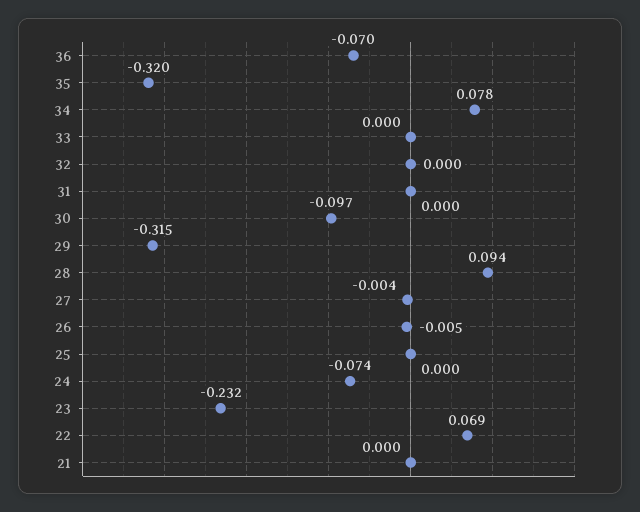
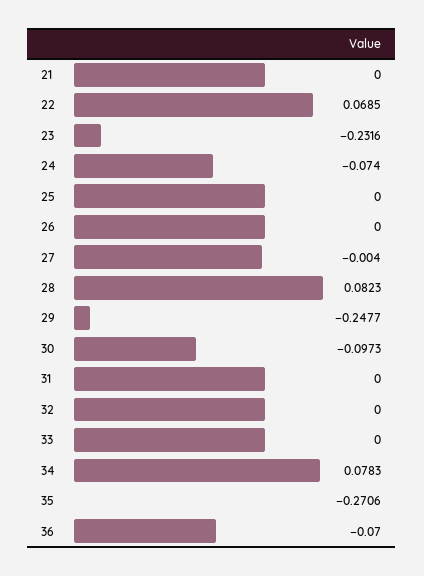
35: -0.32 -> -0.2706
29: -0.315 -> -0.2477
28: 0.094 -> 0.0823
26: -0.005 -> 0

